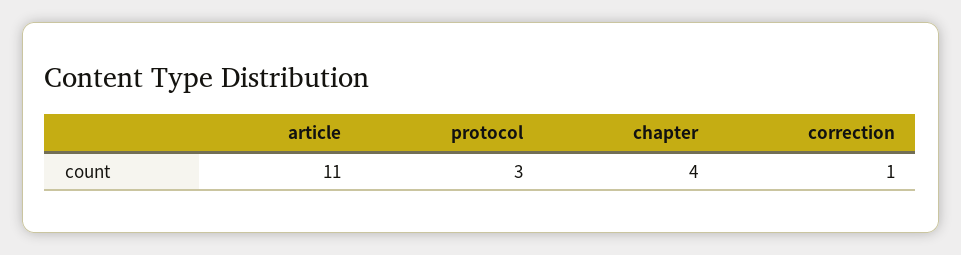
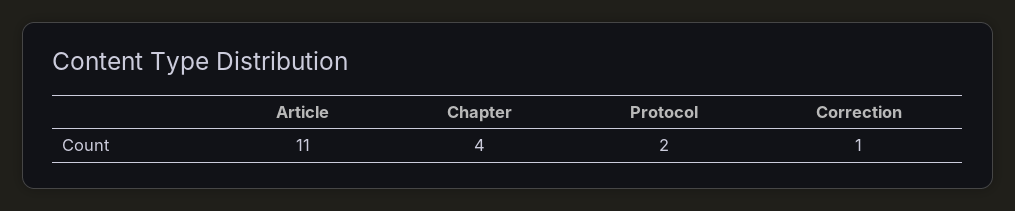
protocol: 3 -> 2

